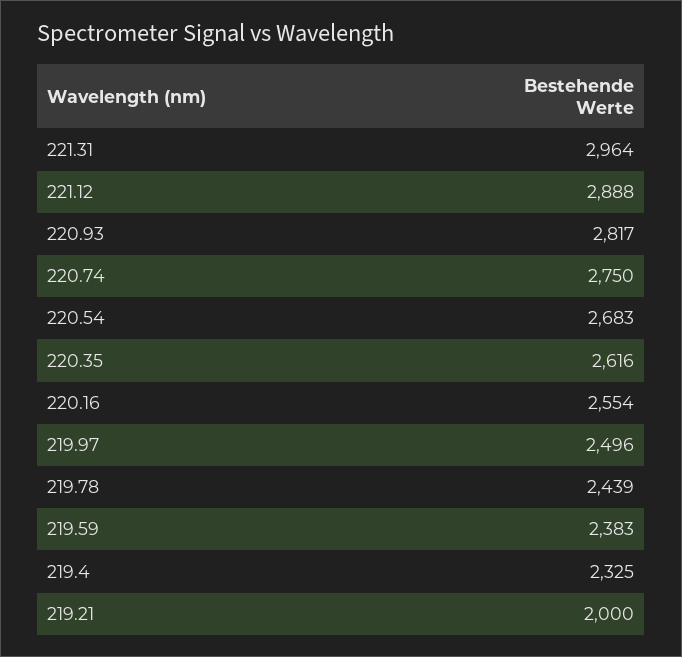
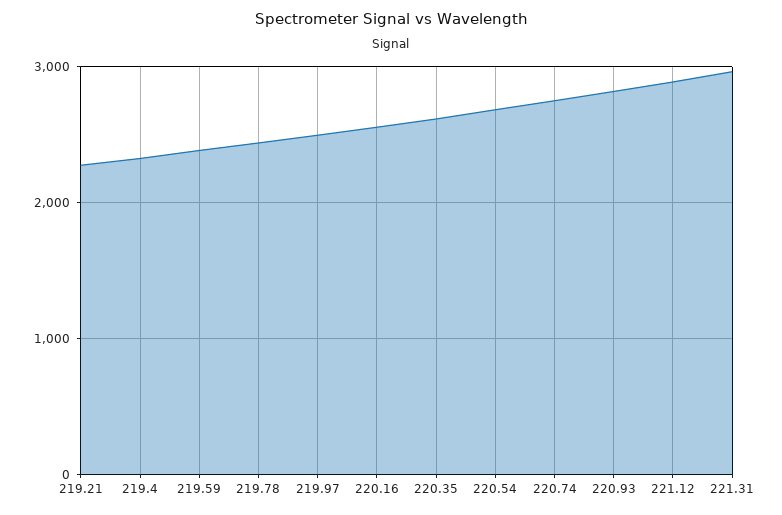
219.21: 2000 -> 2300

